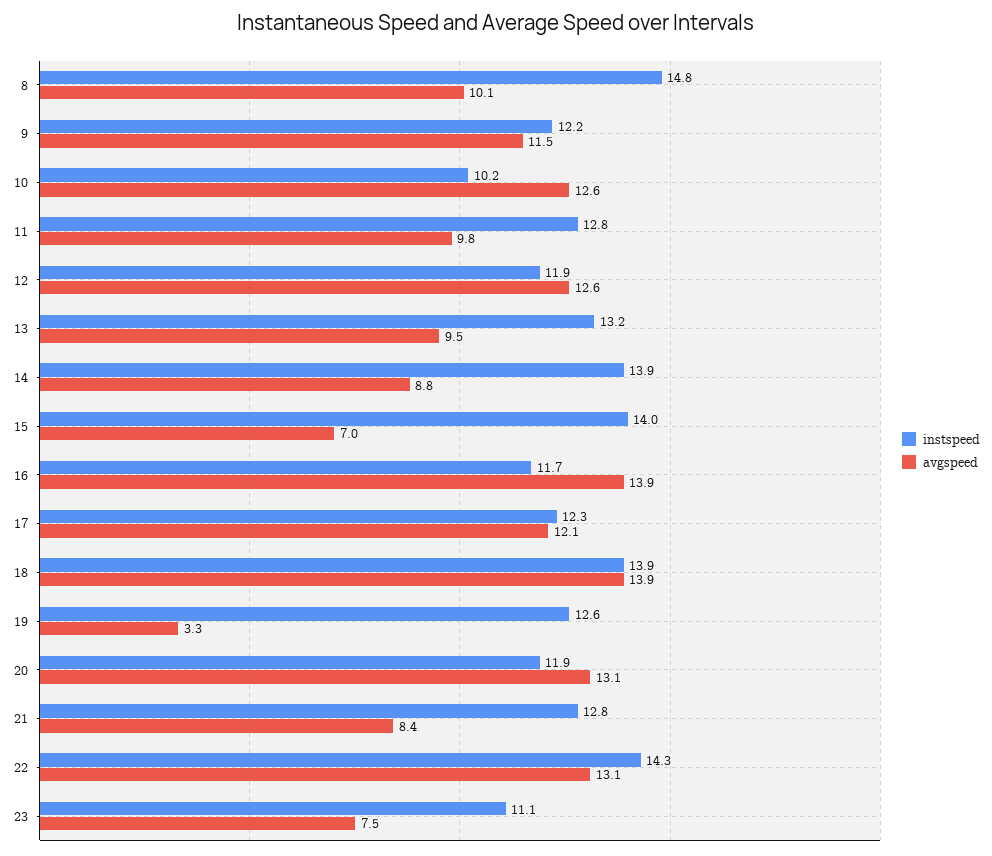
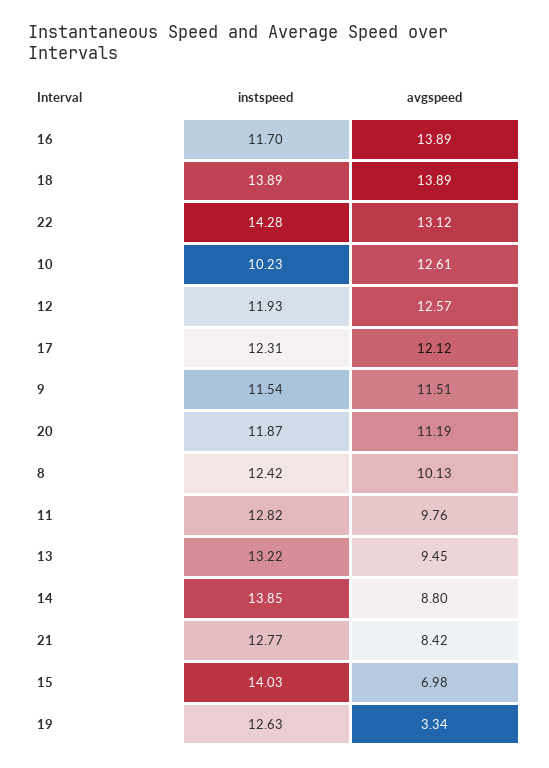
instspeed, 8: 14.8 -> 12.42
instspeed, 9: 12.2 -> 11.54
avgspeed, 20: 13.1 -> 11.19
instspeed, 23: 11.1 -> none
avgspeed, 23: 7.5 -> none

